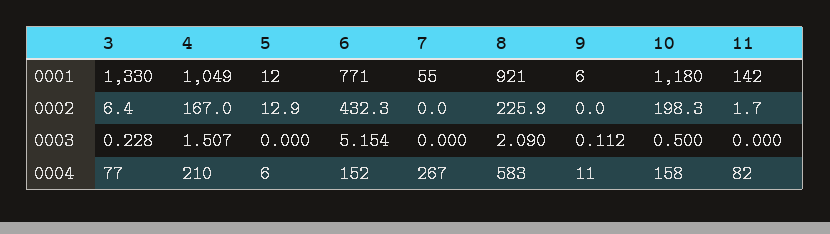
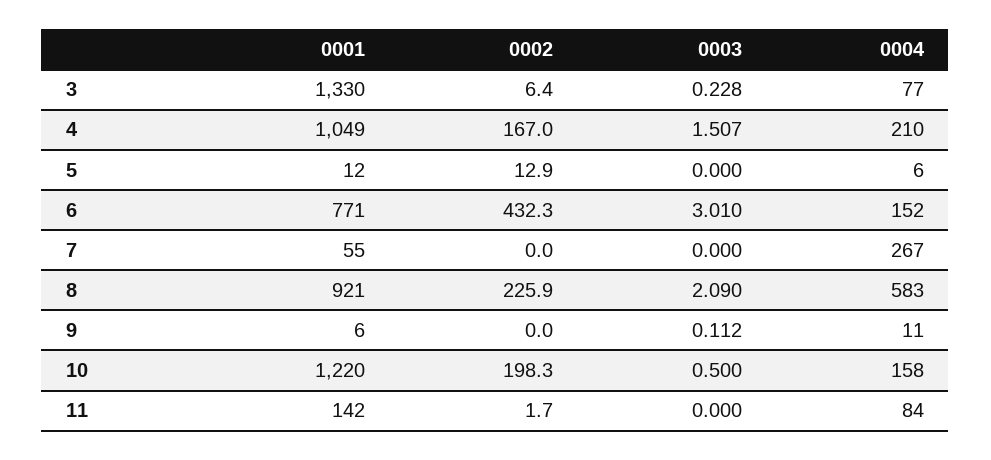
10, 0001: 1180 -> 1220
6, 0003: 5.154 -> 3.01
11, 0004: 82 -> 84

